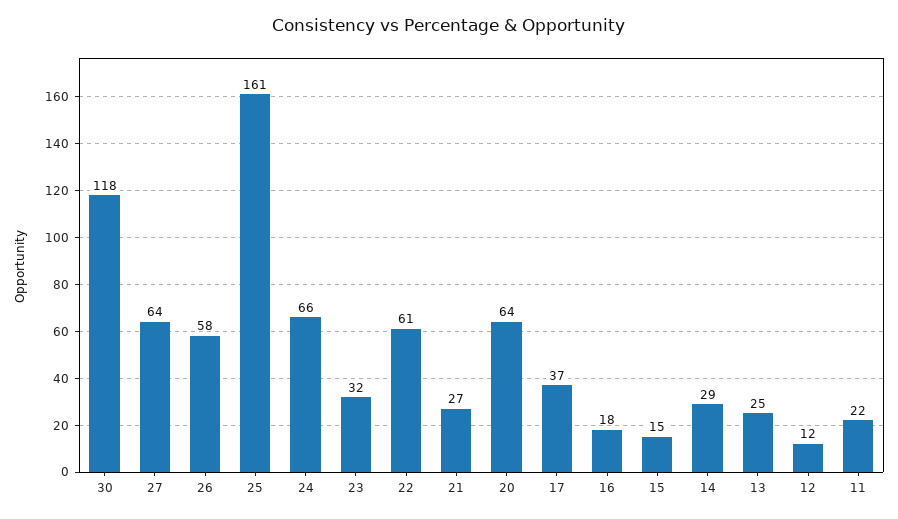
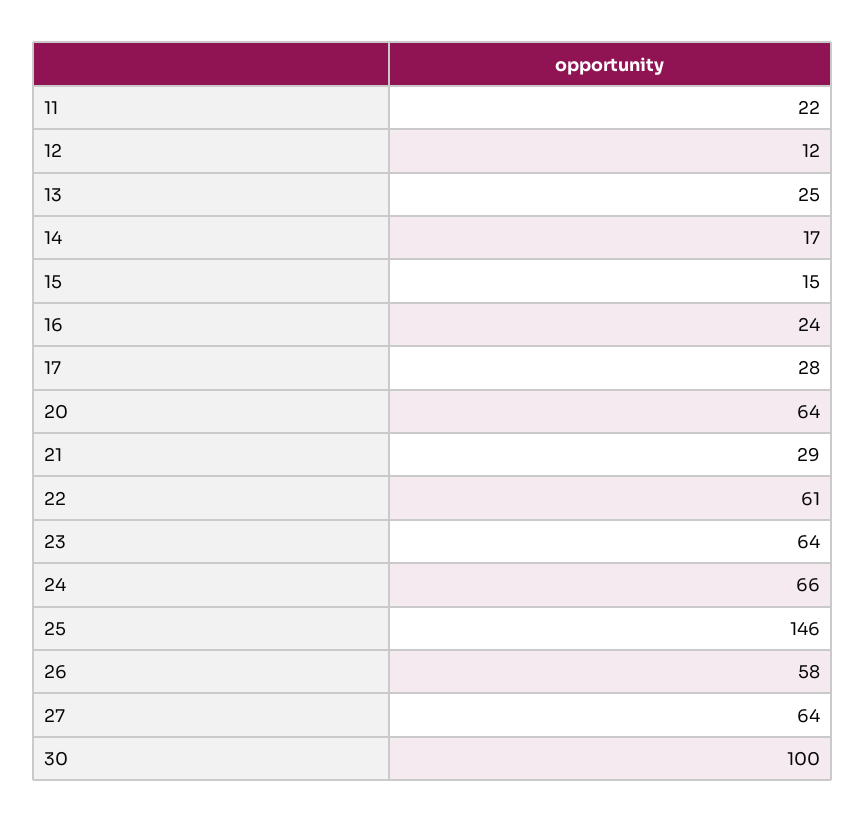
30: 118 -> 100
25: 161 -> 146
23: 32 -> 64
21: 27 -> 29
17: 37 -> 28
16: 18 -> 24
14: 29 -> 17

